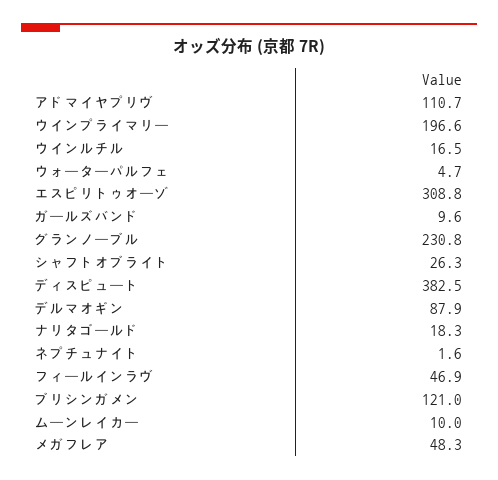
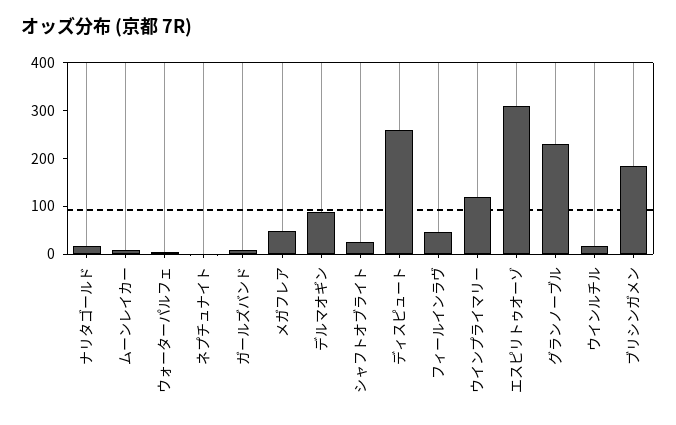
アドマイヤプリヴ: 110.7 -> none
ウインプライマリー: 196.6 -> 120
ディスピュート: 382.5 -> 260
ブリシンガメン: 121 -> 180

